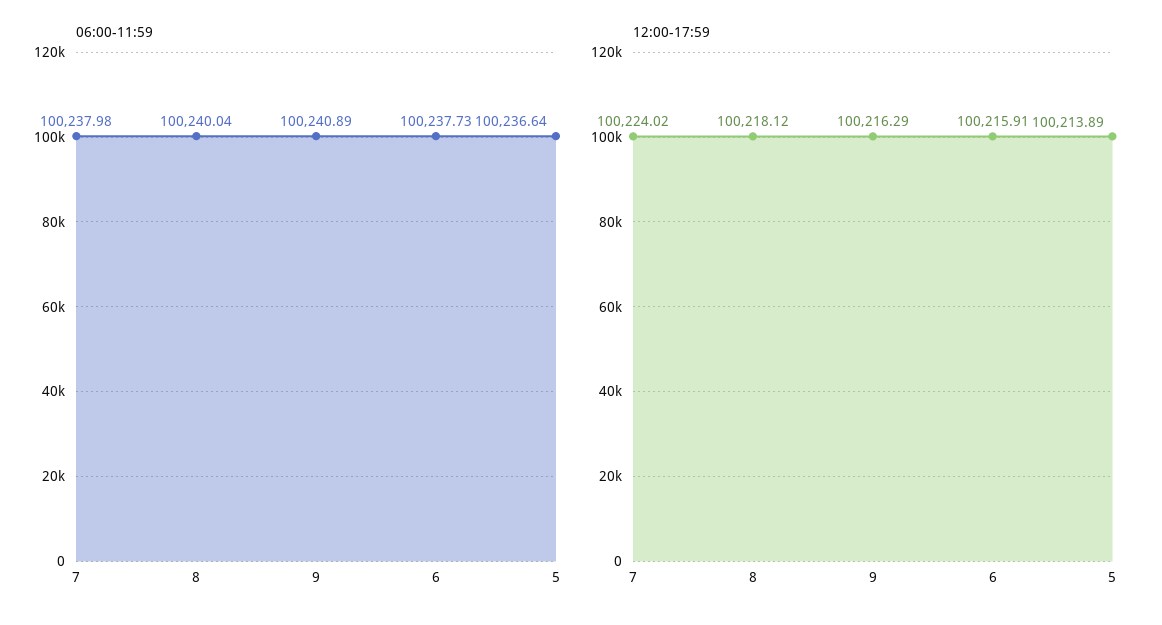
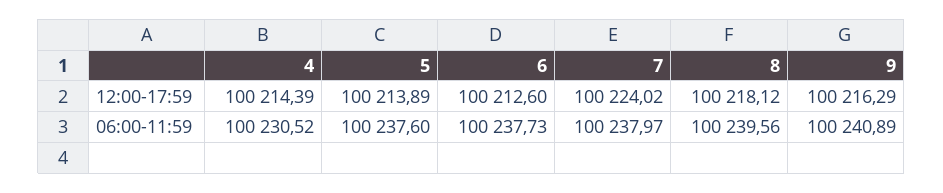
06:00-11:59, 7: 100237.98 -> 100237.97
06:00-11:59, 8: 100240.04 -> 100239.56
06:00-11:59, 5: 100236.64 -> 100237.6
12:00-17:59, 6: 100215.91 -> 100212.6
12:00-17:59, 4: none -> 100214.39
06:00-11:59, 4: none -> 100230.52

